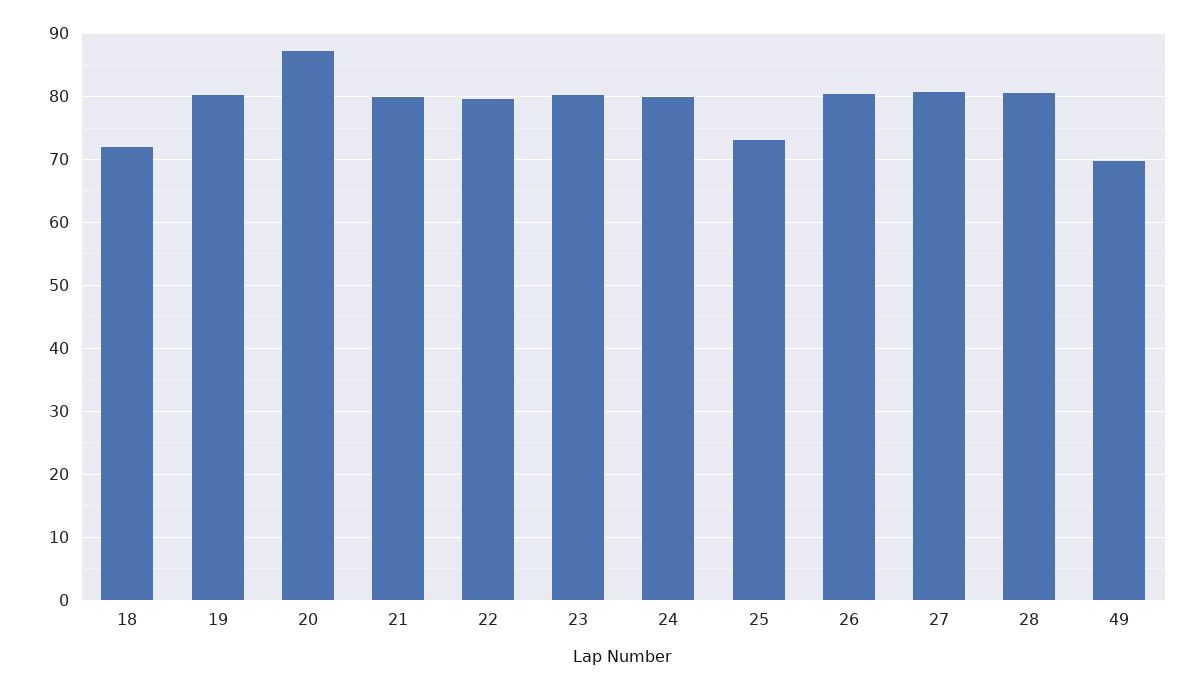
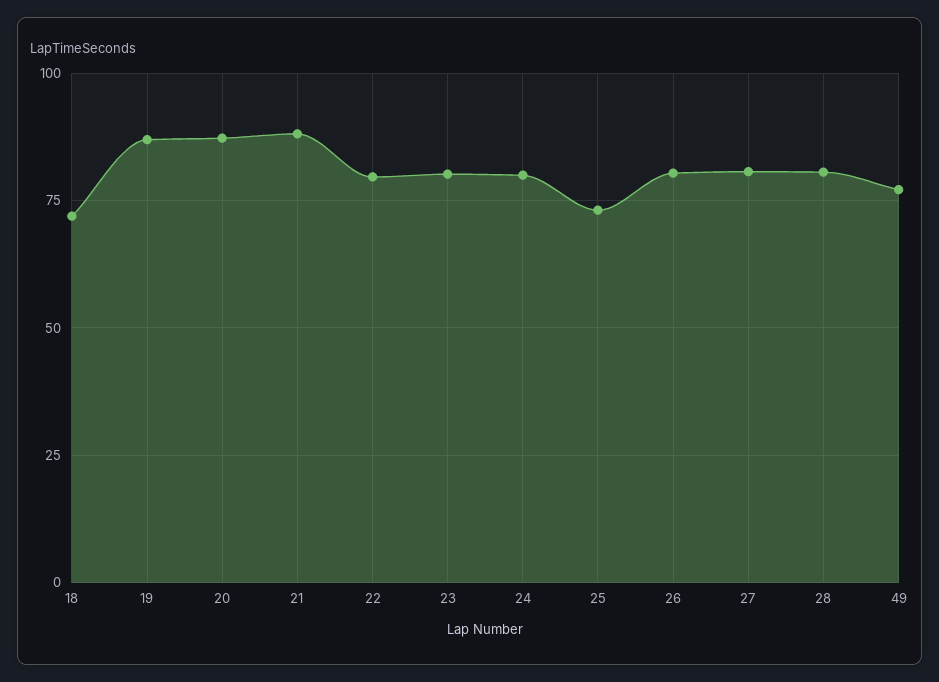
19: 80 -> 87.5
21: 80 -> 87.5
49: 70 -> 77.5

